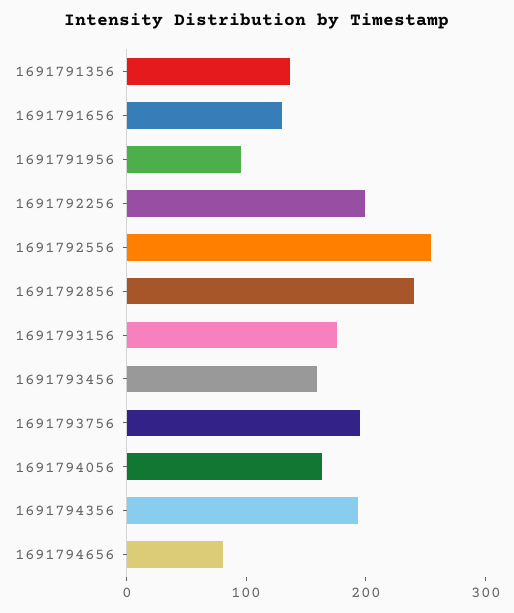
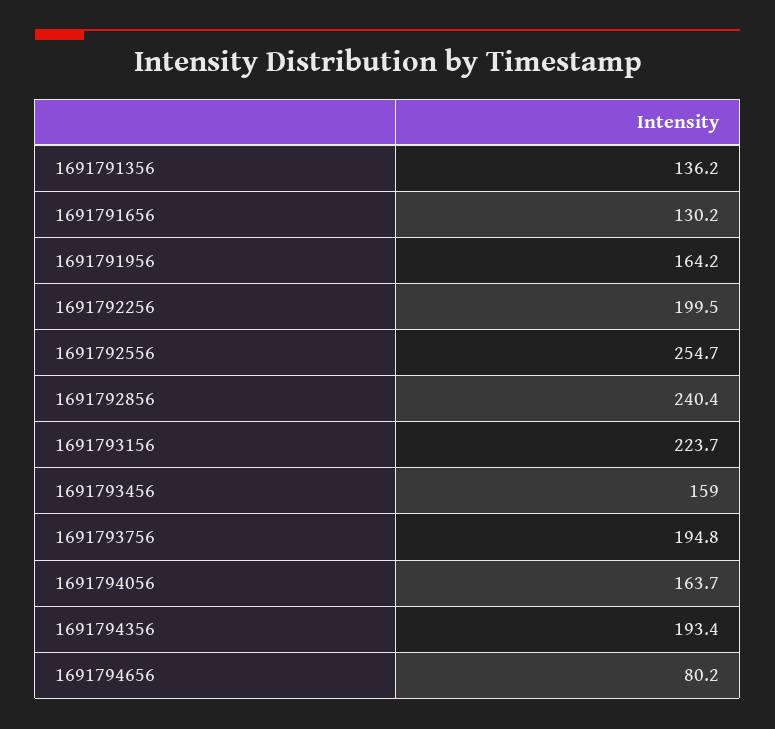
1691791956: 100 -> 164.2
1691793156: 180 -> 223.7

